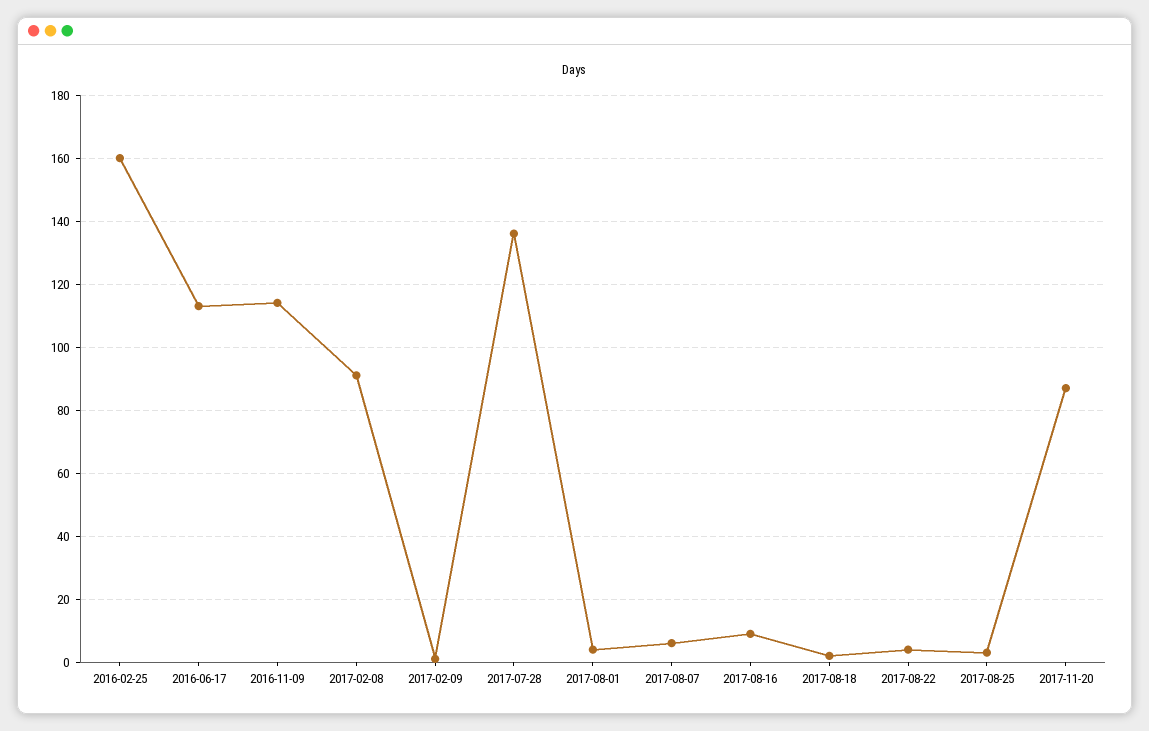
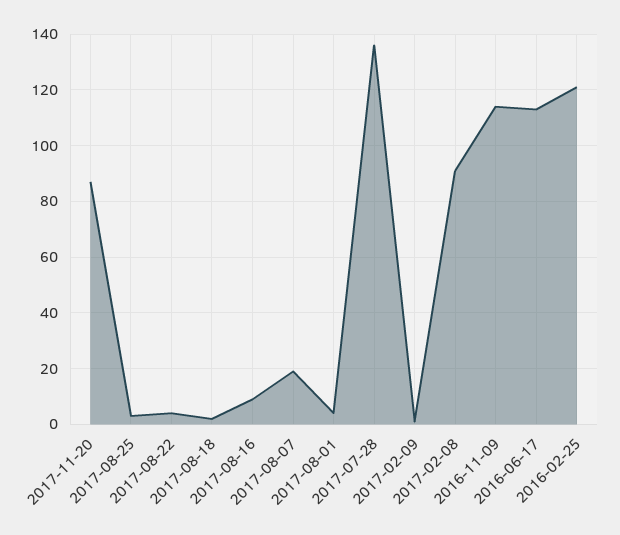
2016-02-25: 160 -> 120
2017-08-07: 5 -> 20

